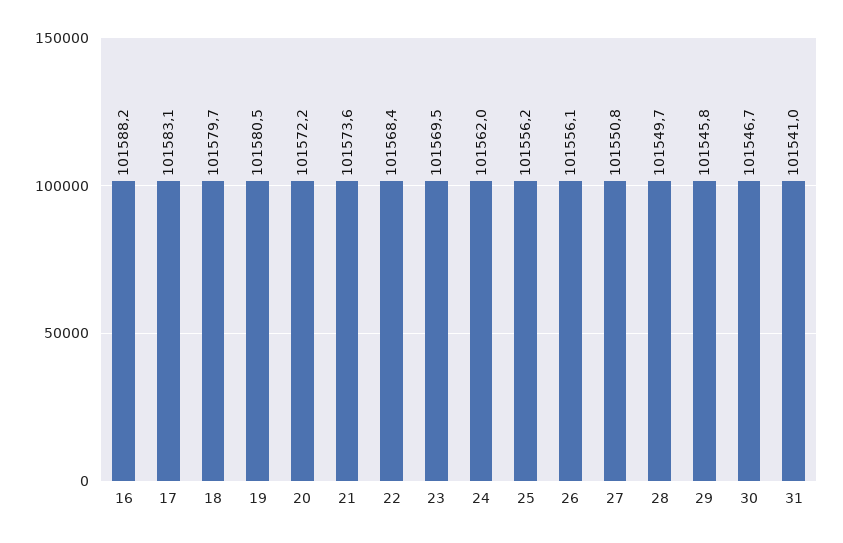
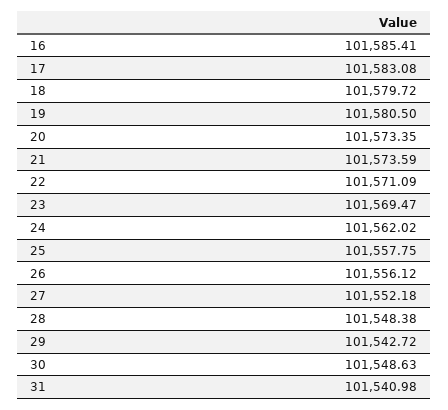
16: 101588.2 -> 101585.41
20: 101572.2 -> 101573.35
22: 101568.4 -> 101571.09
25: 101556.2 -> 101557.75
27: 101550.8 -> 101552.18
28: 101549.7 -> 101548.38
29: 101545.8 -> 101542.72
30: 101546.7 -> 101548.63

